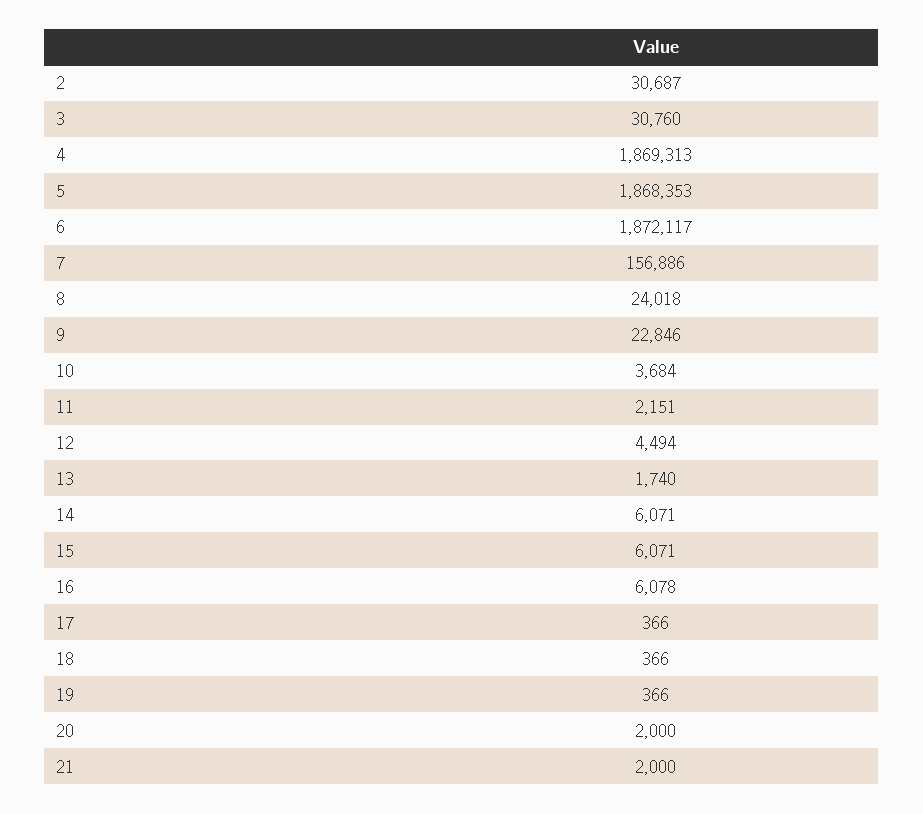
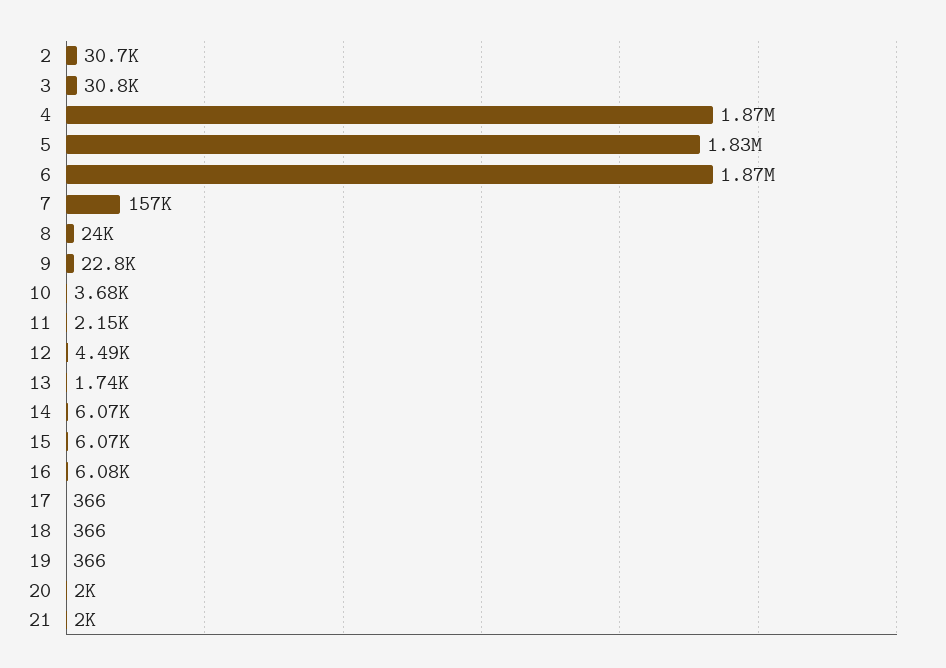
5: 1868353 -> 1830000

